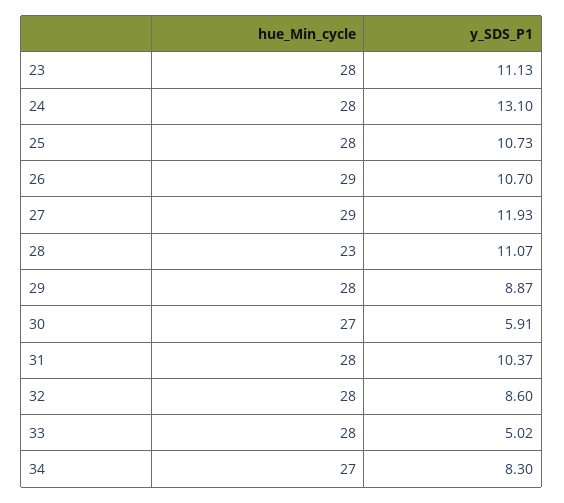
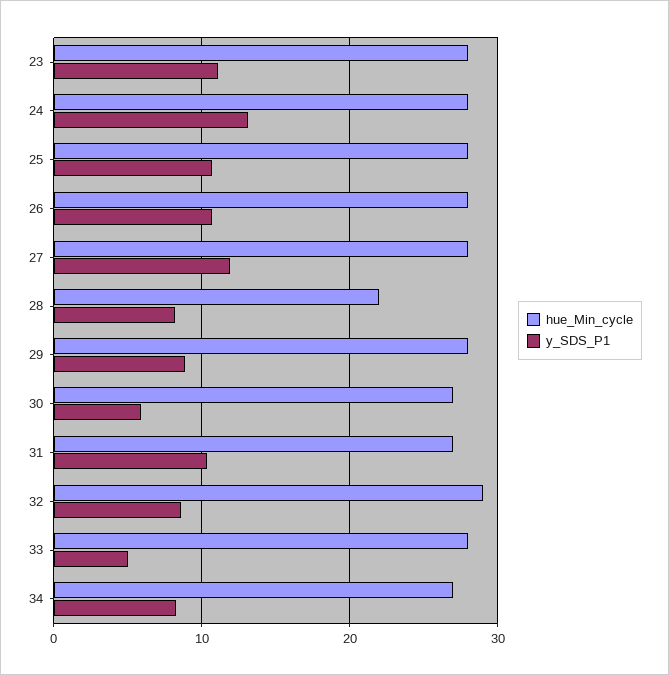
hue_Min_cycle, 26: 29 -> 28
hue_Min_cycle, 27: 29 -> 28
hue_Min_cycle, 28: 23 -> 22
y_SDS_P1, 28: 11.07 -> 8
hue_Min_cycle, 31: 28 -> 27
hue_Min_cycle, 32: 28 -> 29

